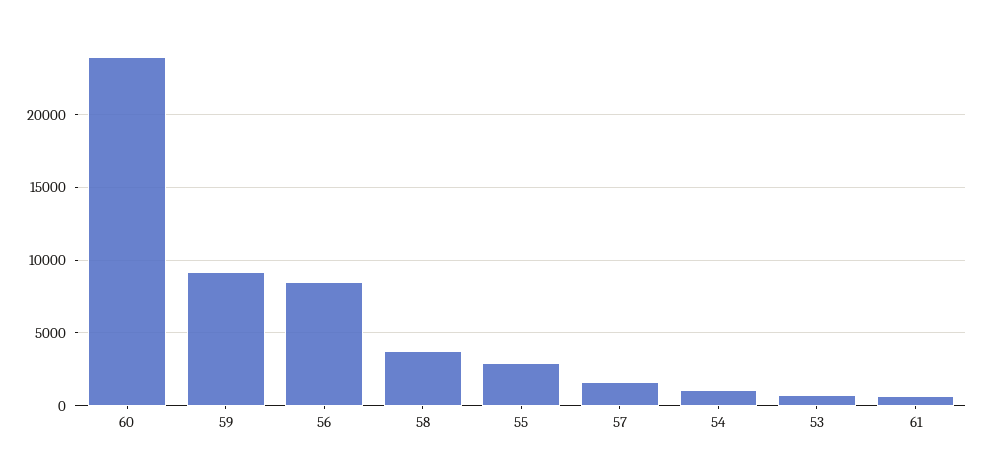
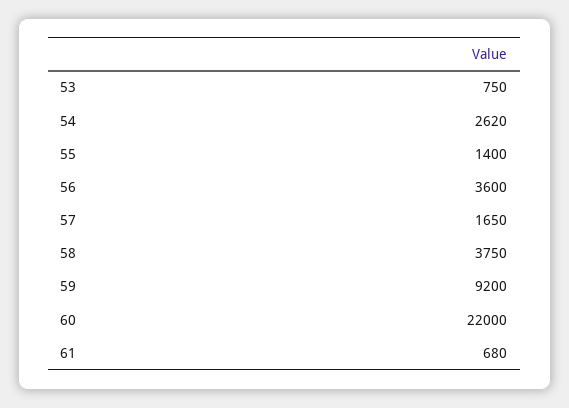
60: 24000 -> 22000
56: 8500 -> 3600
55: 3000 -> 1400
54: 1000 -> 2620

